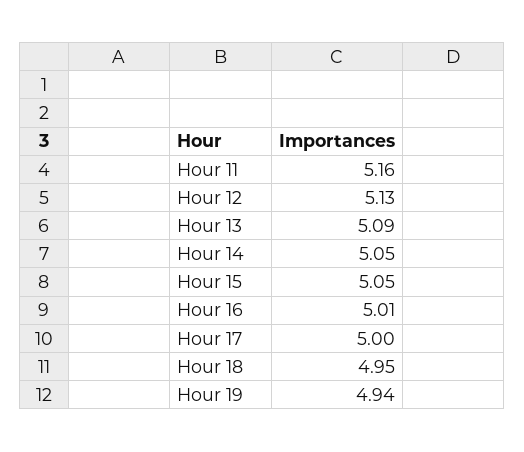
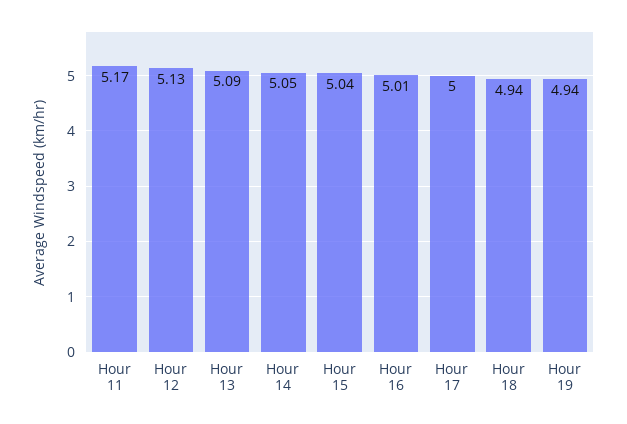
Hour 11: 5.16 -> 5.17
Hour 15: 5.05 -> 5.04
Hour 18: 4.95 -> 4.94

